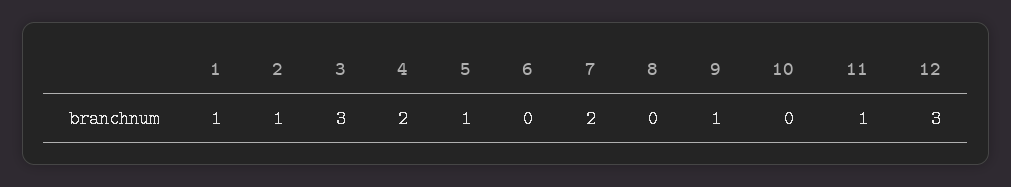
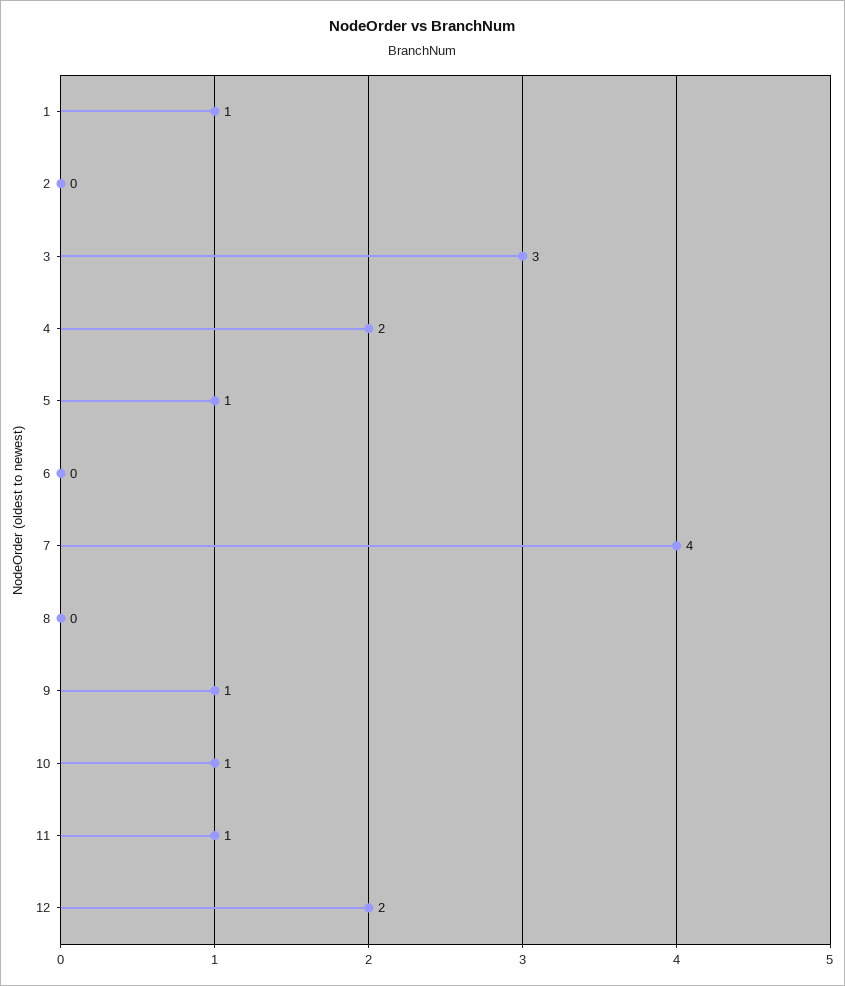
2: 1 -> 0
7: 2 -> 4
10: 0 -> 1
12: 3 -> 2

